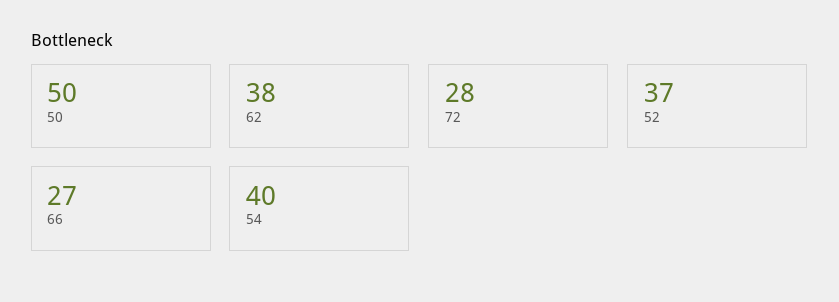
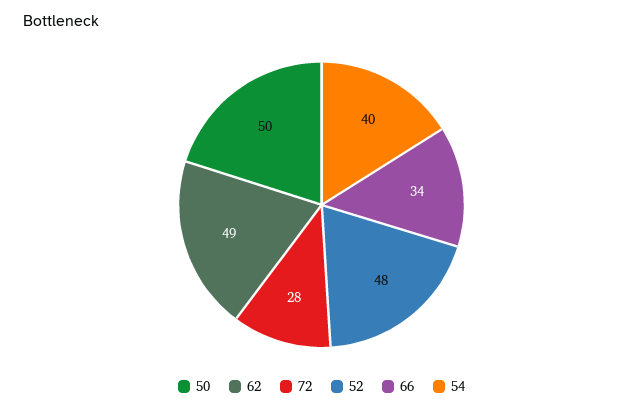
62: 38 -> 49
52: 37 -> 48
66: 27 -> 34

